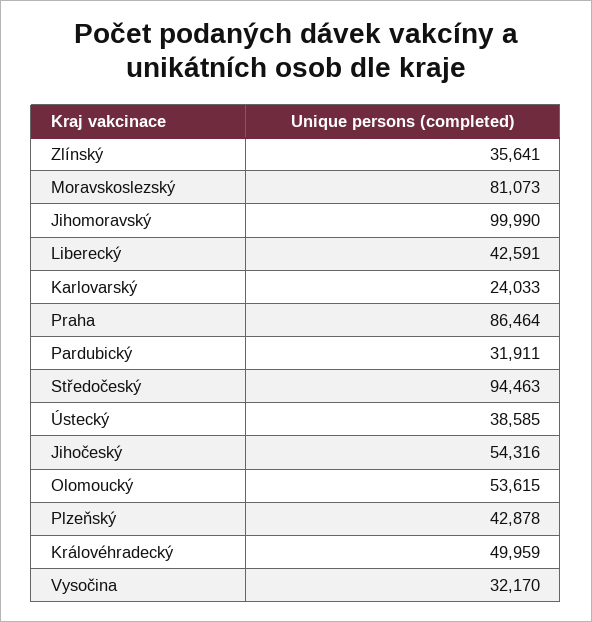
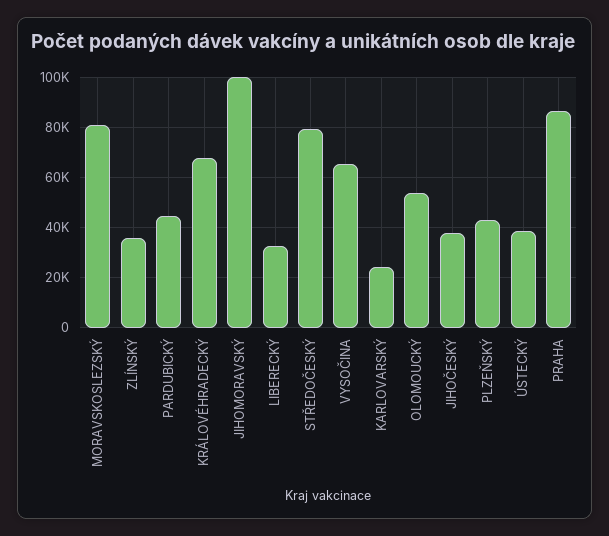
Liberecký: 42591 -> 32500
Pardubický: 31911 -> 45000
Středočeský: 94463 -> 80000
Jihočeský: 54316 -> 37500
Královéhradecký: 49959 -> 67500
Vysočina: 32170 -> 65000

